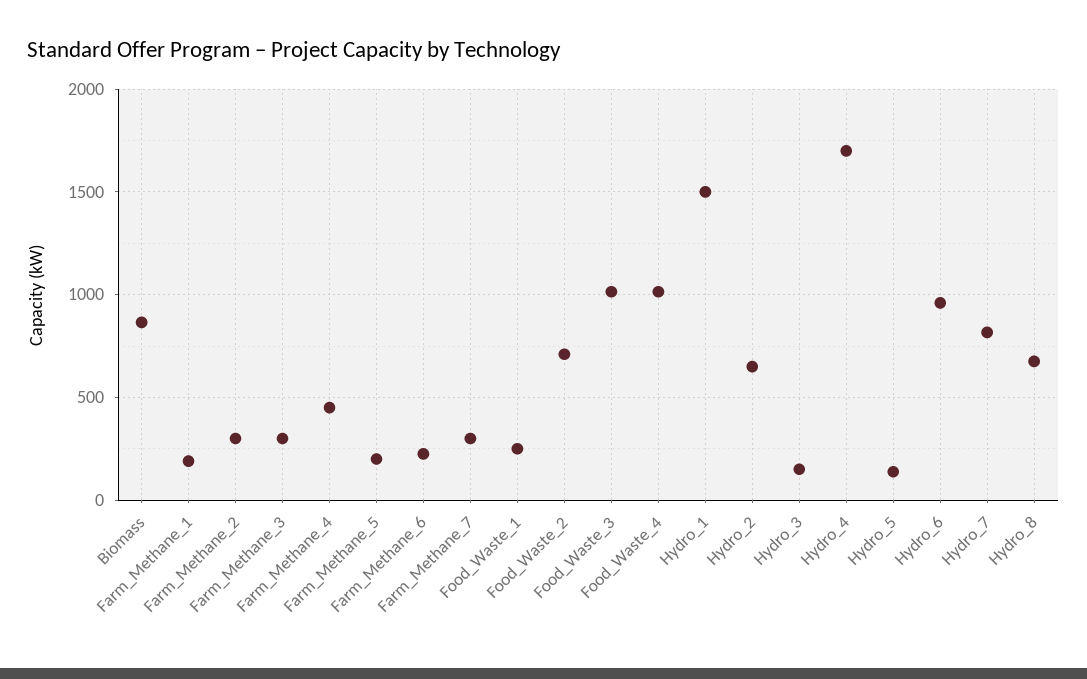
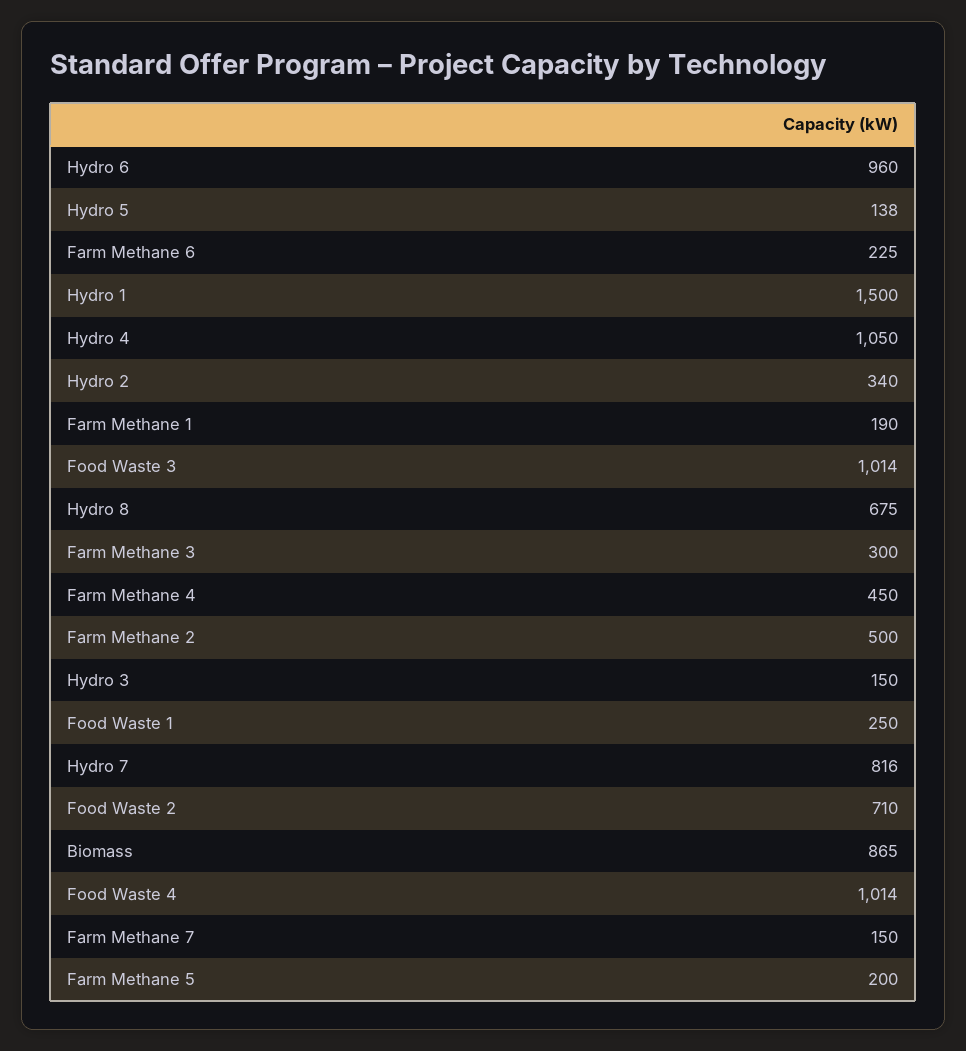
Farm_Methane_2: 300 -> 500
Farm_Methane_7: 300 -> 150
Hydro_2: 650 -> 340
Hydro_4: 1700 -> 1050

